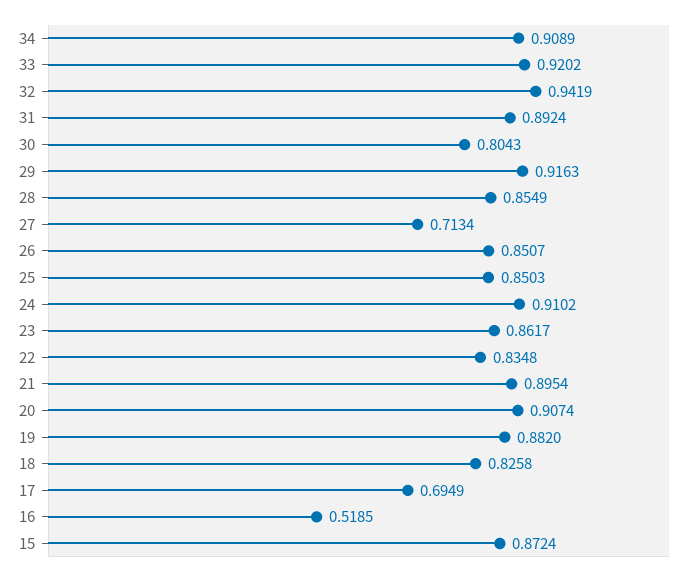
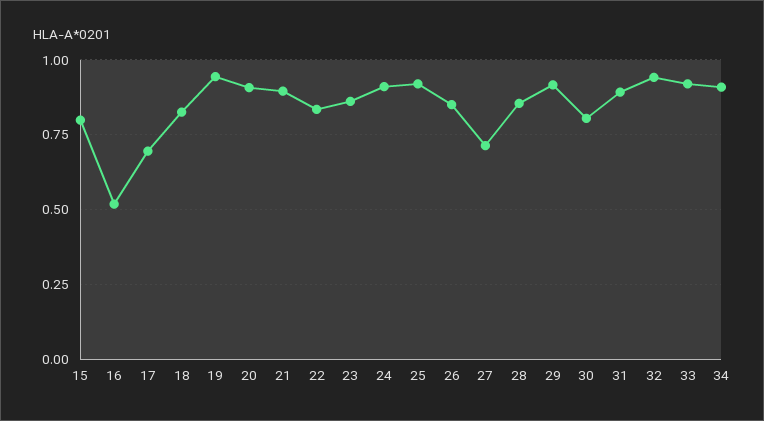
25: 0.8503 -> 0.925
19: 0.882 -> 0.95
15: 0.8724 -> 0.8

